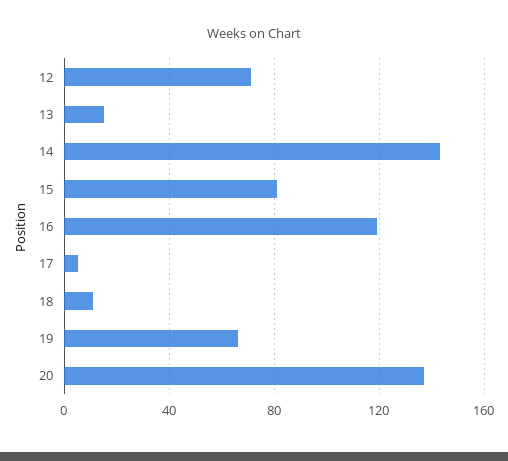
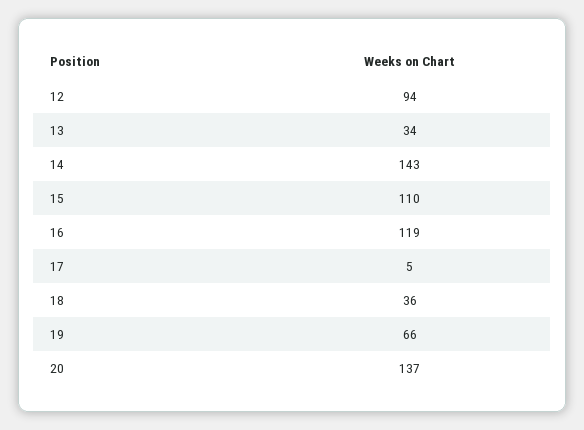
12: 70 -> 94
13: 15 -> 34
15: 80 -> 110
18: 10 -> 36

